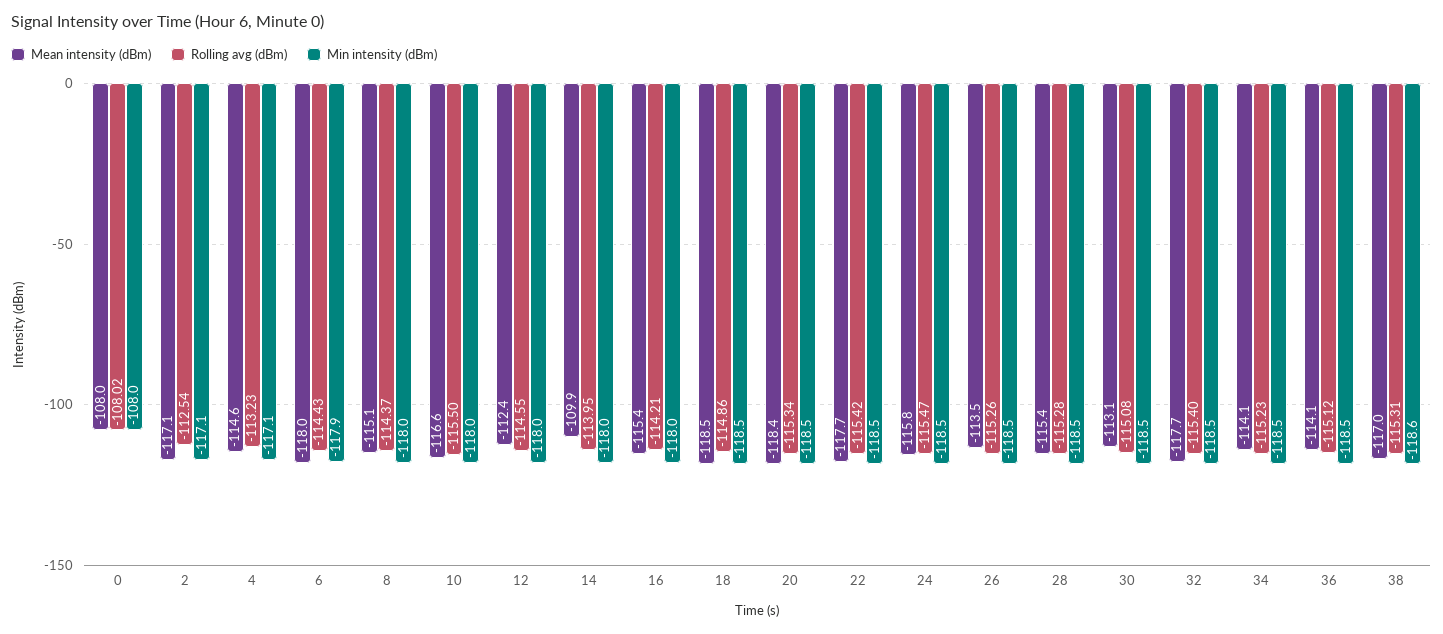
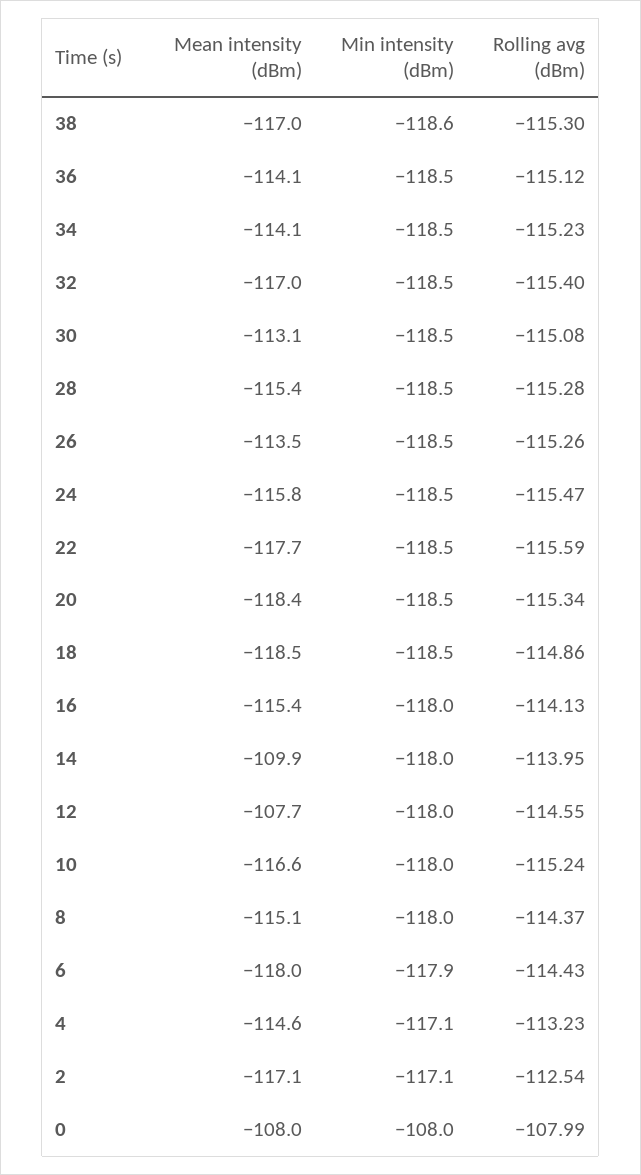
Rolling avg (dBm), 0: -108.02 -> -107.99
Rolling avg (dBm), 10: -115.5 -> -115.24
Mean intensity (dBm), 12: -112.4 -> -107.7
Rolling avg (dBm), 16: -114.21 -> -114.13
Rolling avg (dBm), 22: -115.42 -> -115.59
Mean intensity (dBm), 32: -117.7 -> -117
Rolling avg (dBm), 38: -115.31 -> -115.3

